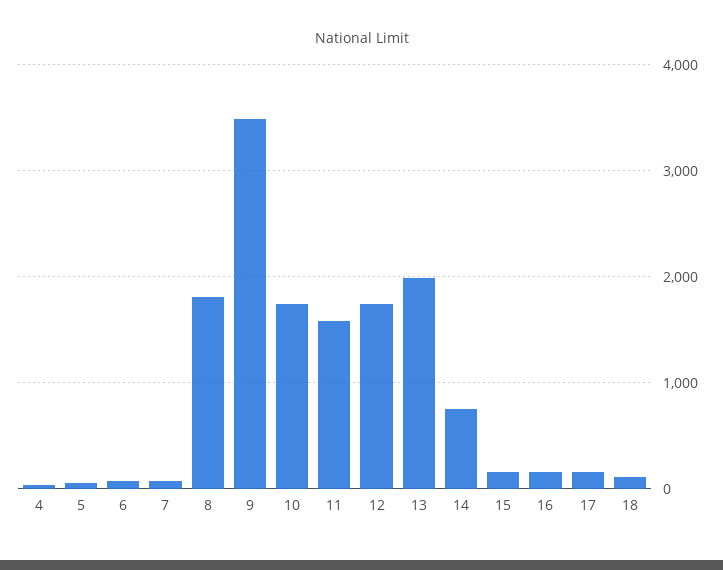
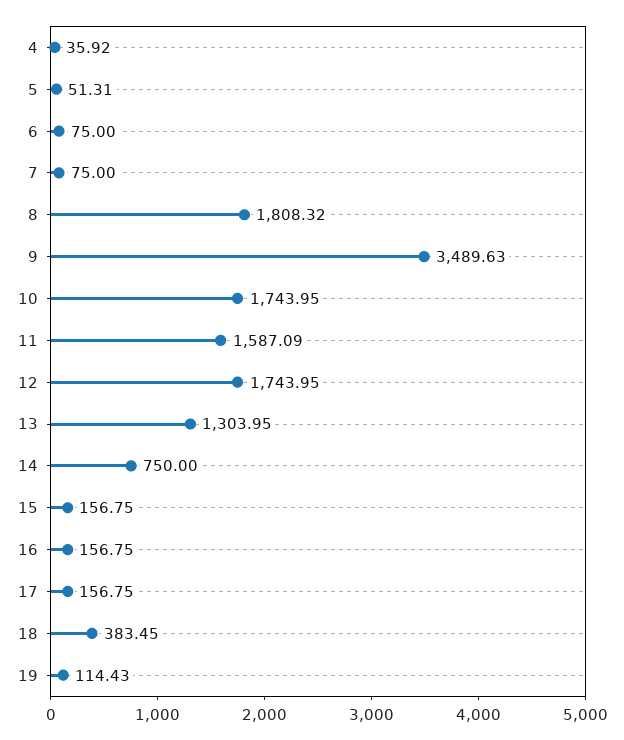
13: 2000 -> 1303.95
18: 100 -> 383.45
19: none -> 114.43

